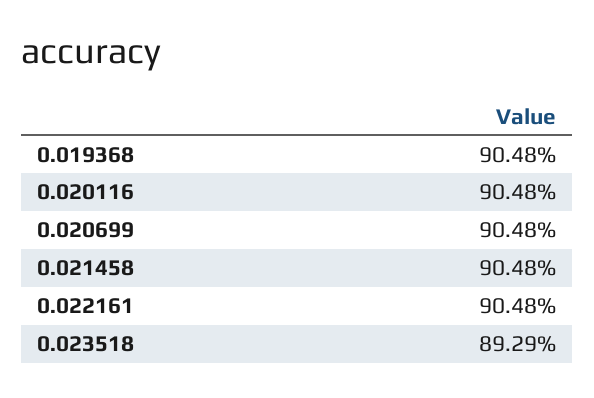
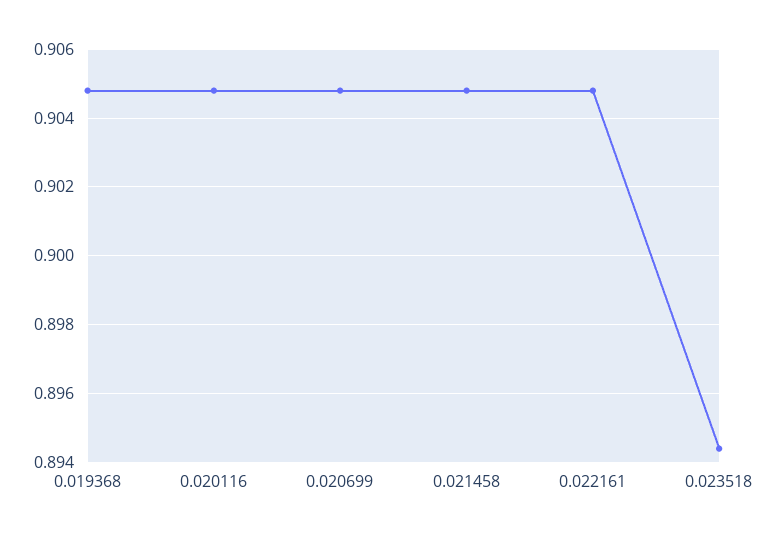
0.023518: 0.8929 -> 0.8945

